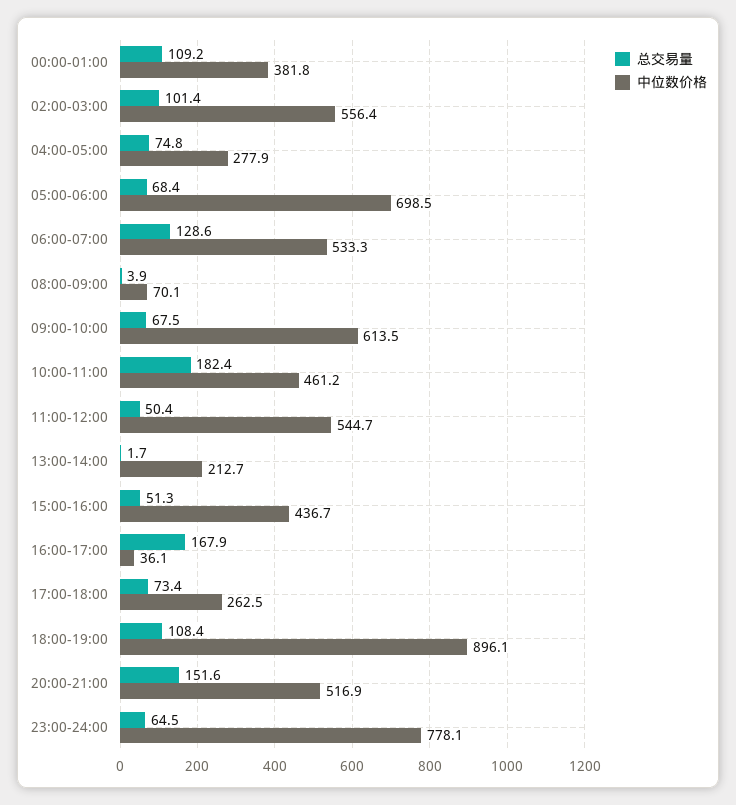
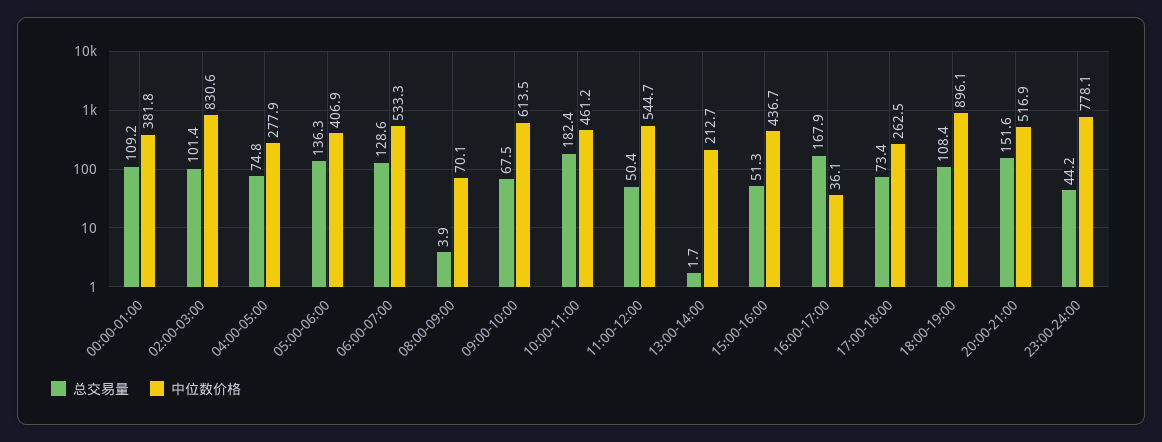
中位数价格, 02:00-03:00: 556.4 -> 830.6
总交易量, 05:00-06:00: 68.4 -> 136.3
中位数价格, 05:00-06:00: 698.5 -> 406.9
总交易量, 23:00-24:00: 64.5 -> 44.2

